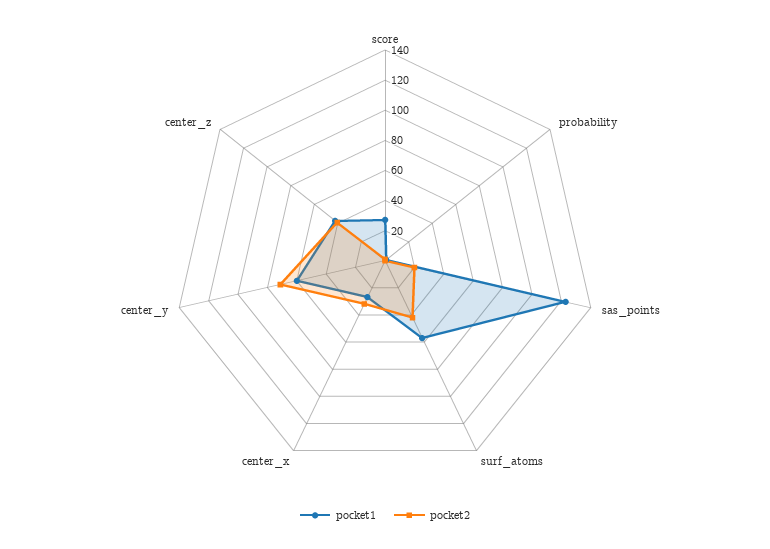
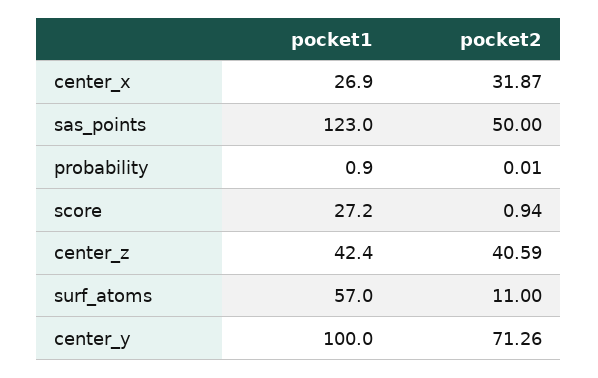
pocket2, sas_points: 20 -> 50
pocket2, surf_atoms: 40 -> 11
pocket1, center_y: 60 -> 100

